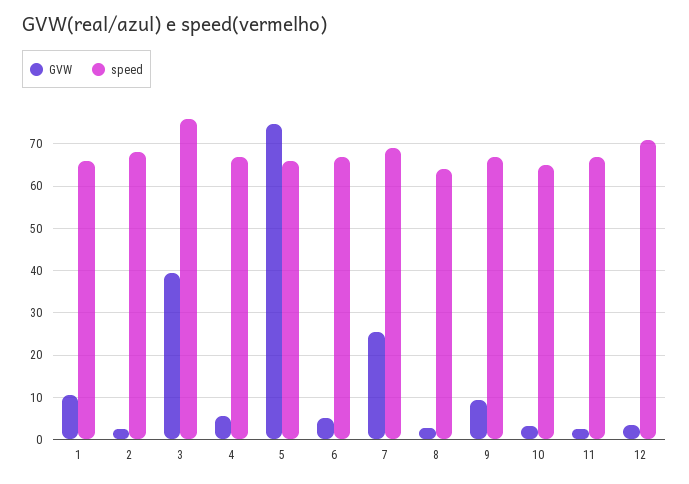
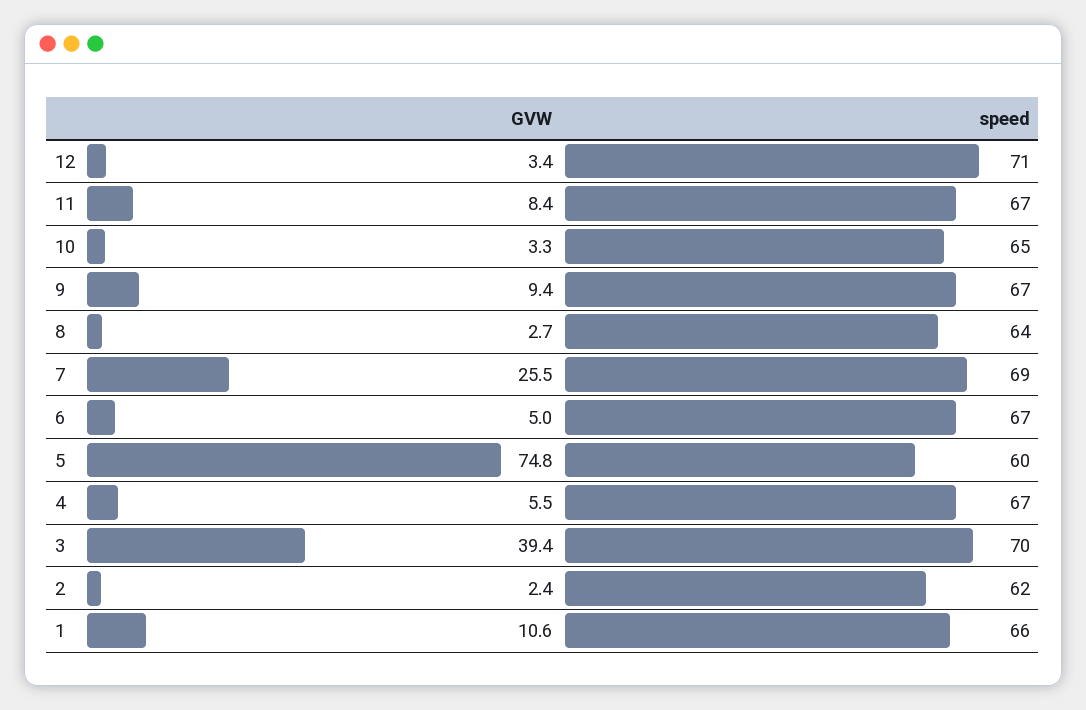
speed, 2: 68 -> 62
speed, 3: 76 -> 70
speed, 5: 66 -> 60
GVW, 11: 2 -> 8.4

